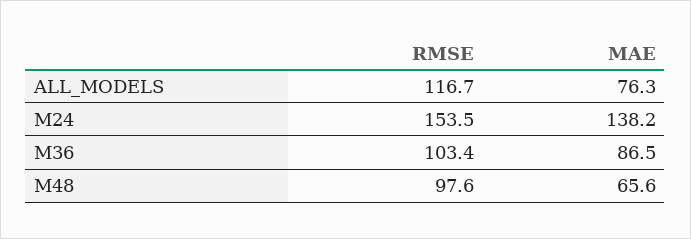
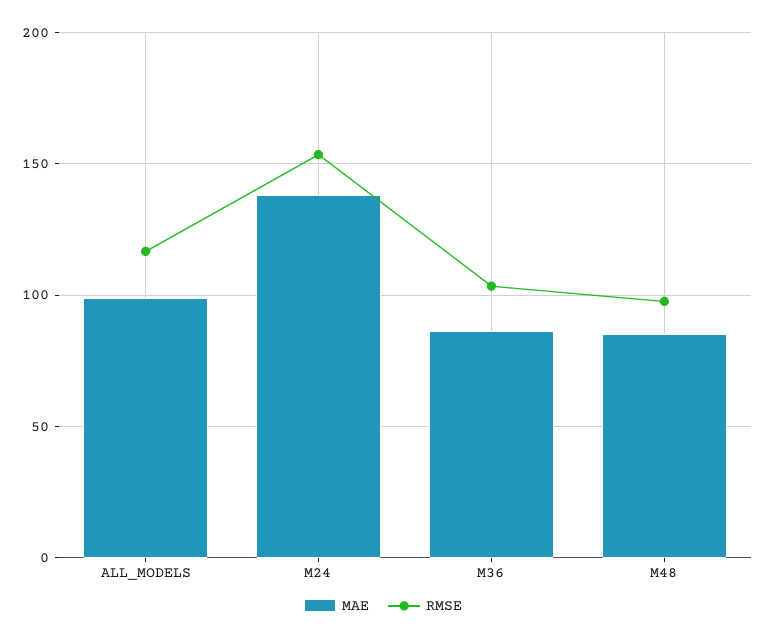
MAE, ALL_MODELS: 76.3 -> 100
MAE, M48: 65.6 -> 85

